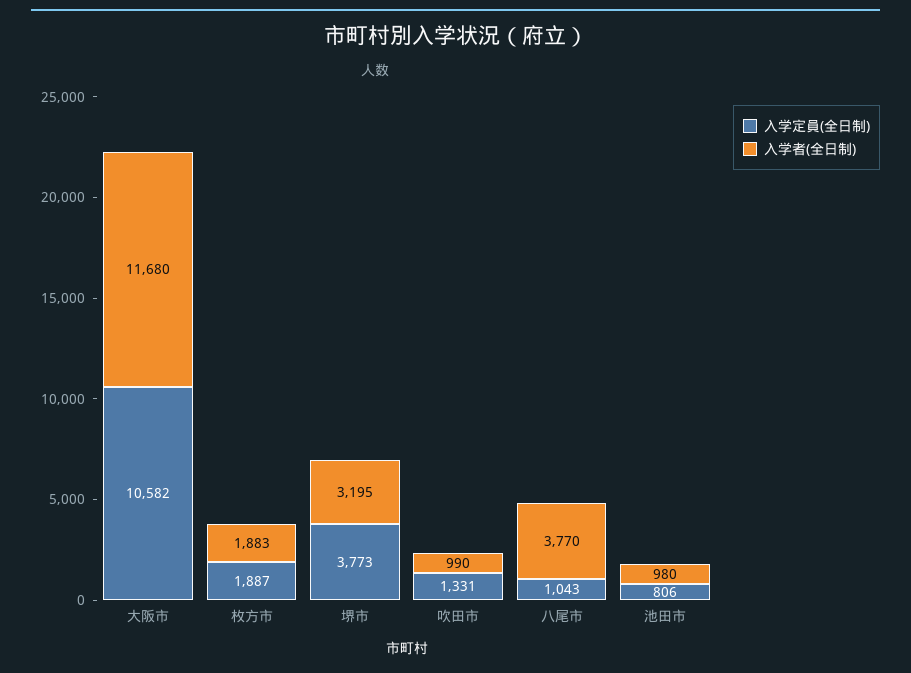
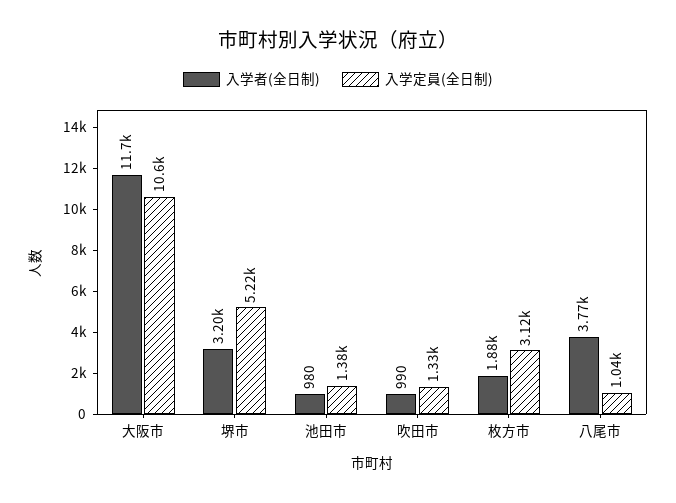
入学定員(全日制), 枚方市: 1887 -> 3120
入学定員(全日制), 堺市: 3773 -> 5220
入学定員(全日制), 池田市: 806 -> 1380

